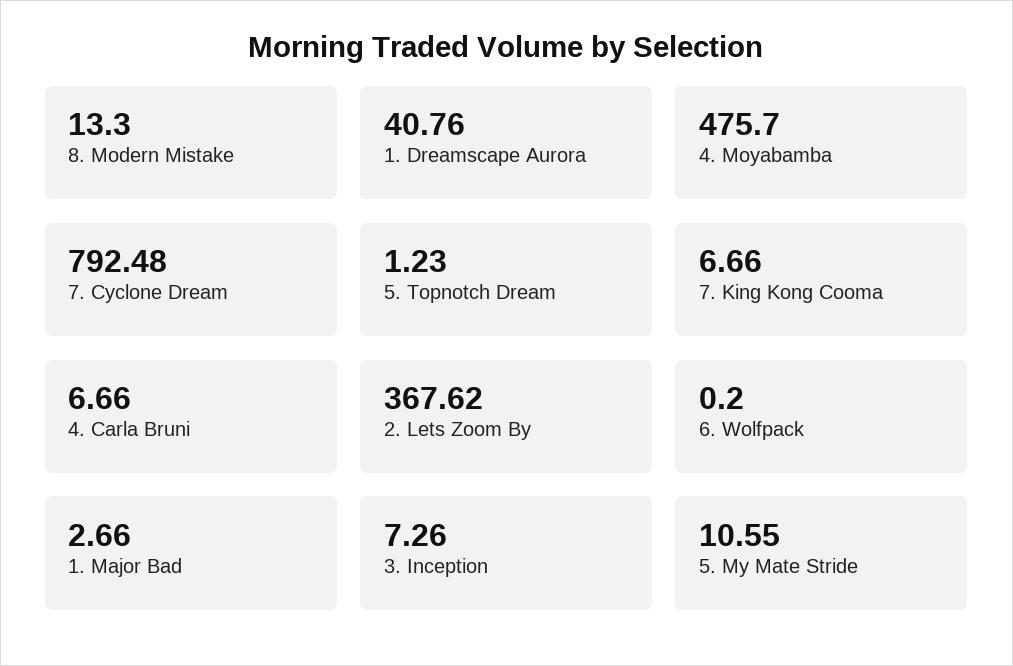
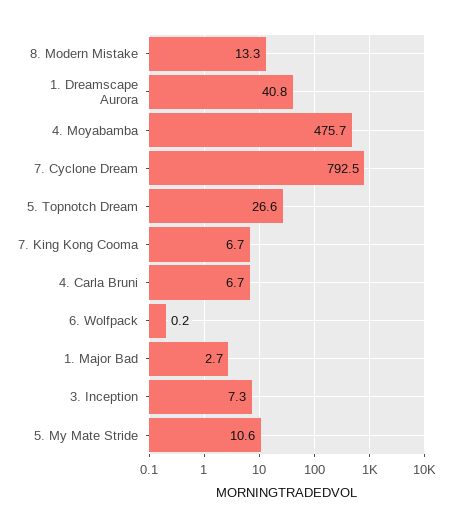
5. Topnotch Dream: 1.23 -> 26.6
2. Lets Zoom By: 367.62 -> none

